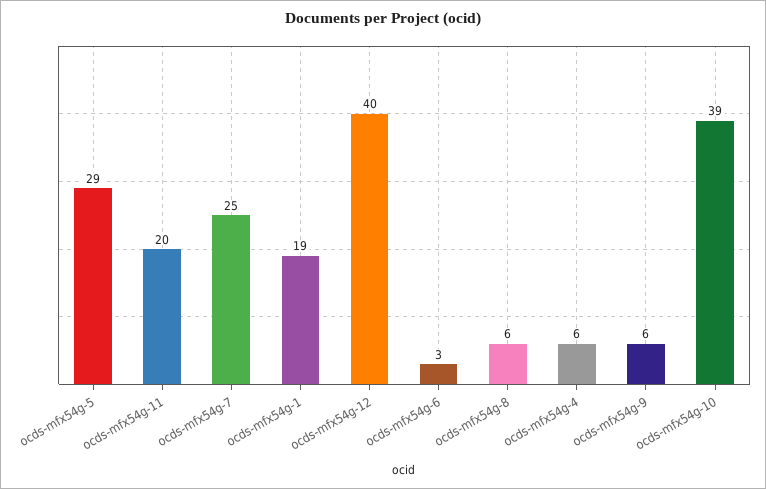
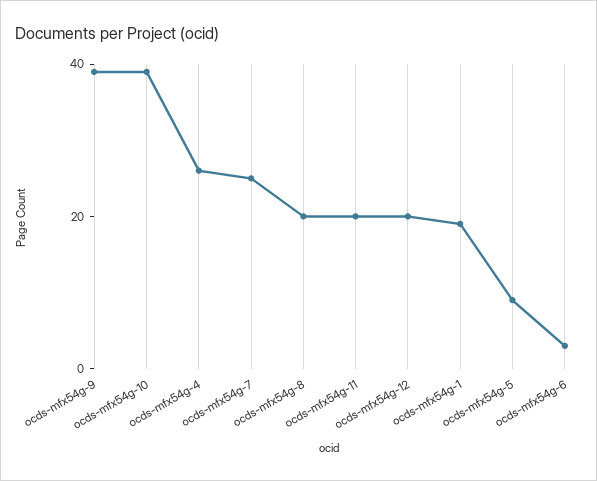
ocds-mfx54g-5: 29 -> 10
ocds-mfx54g-12: 40 -> 20
ocds-mfx54g-8: 6 -> 20
ocds-mfx54g-4: 6 -> 25
ocds-mfx54g-9: 6 -> 40

